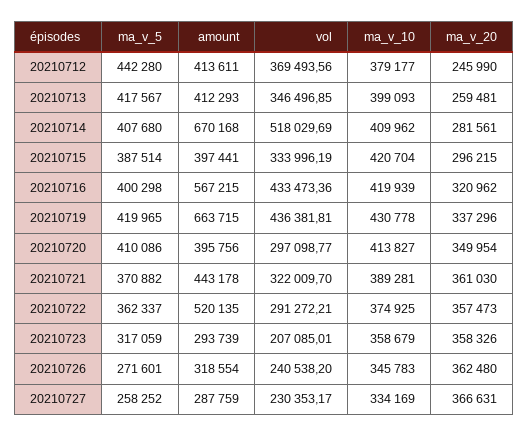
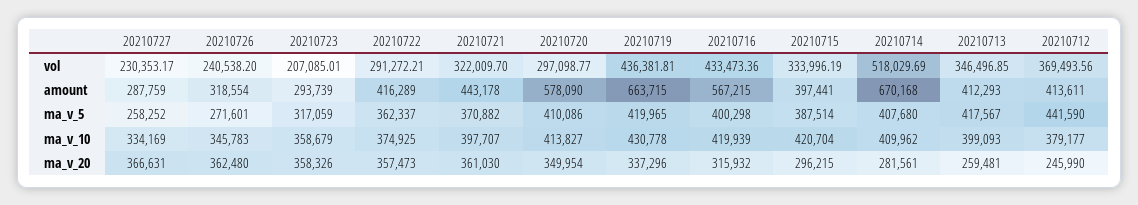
ma_v_5, 20210712: 442280 -> 441590
ma_v_20, 20210716: 320962 -> 315932
amount, 20210720: 395756 -> 578090
ma_v_10, 20210721: 389281 -> 397707
amount, 20210722: 520135 -> 416289

